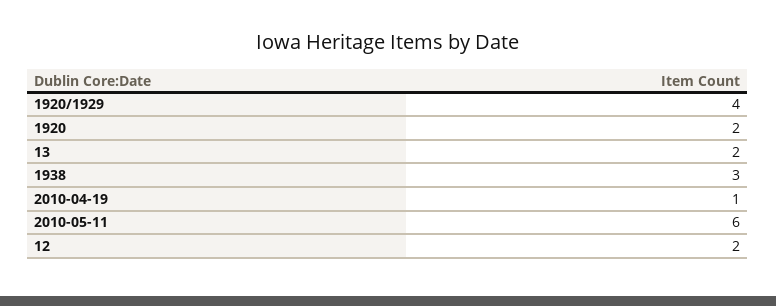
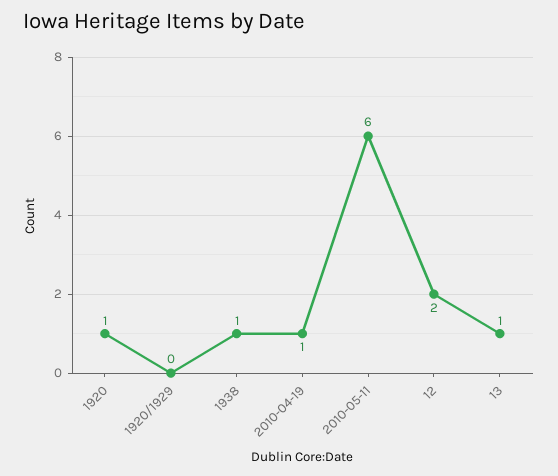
1920/1929: 4 -> 0
1920: 2 -> 1
13: 2 -> 1
1938: 3 -> 1

